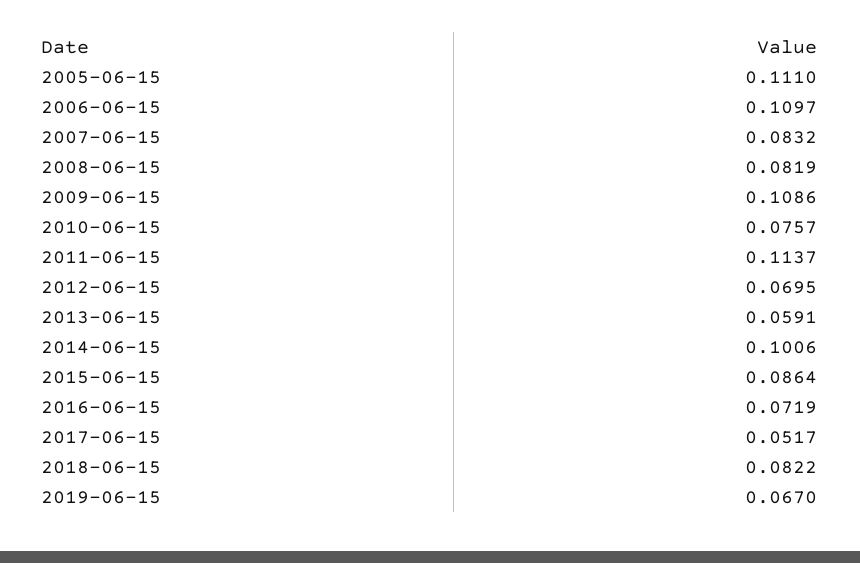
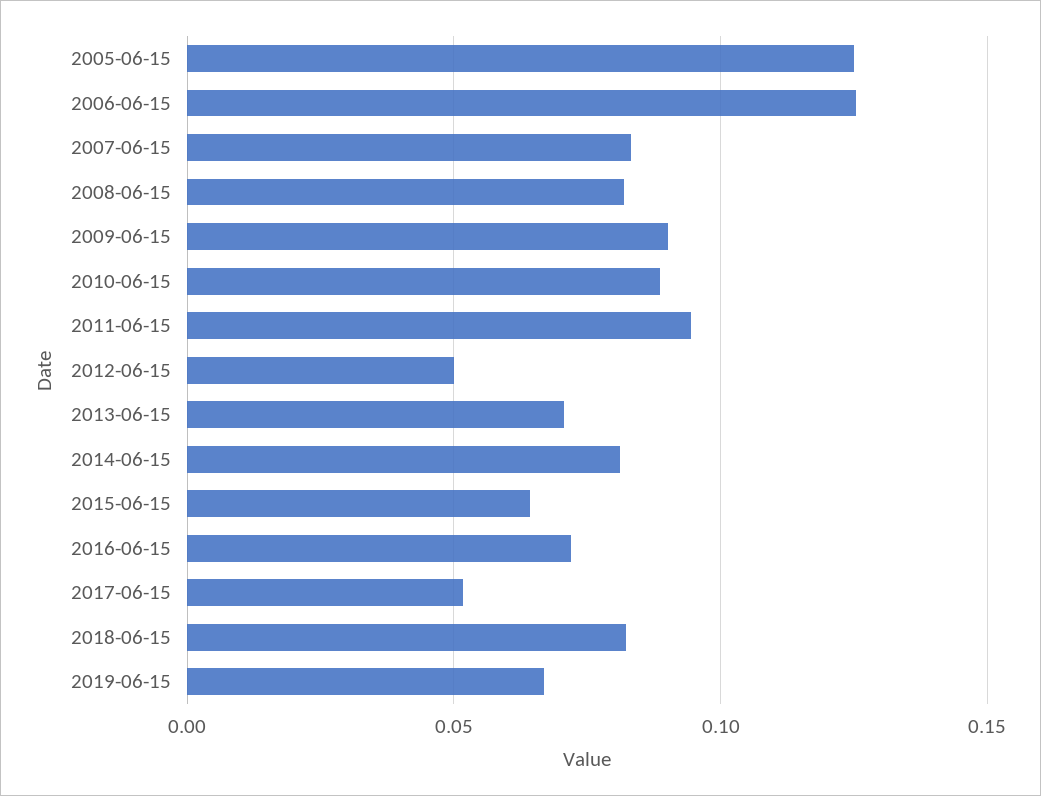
2005-06-15: 0.111 -> 0.125
2006-06-15: 0.1097 -> 0.125
2009-06-15: 0.1086 -> 0.09
2010-06-15: 0.0757 -> 0.09
2011-06-15: 0.1137 -> 0.095
2012-06-15: 0.0695 -> 0.05
2013-06-15: 0.0591 -> 0.07
2014-06-15: 0.1006 -> 0.08
2015-06-15: 0.0864 -> 0.065

